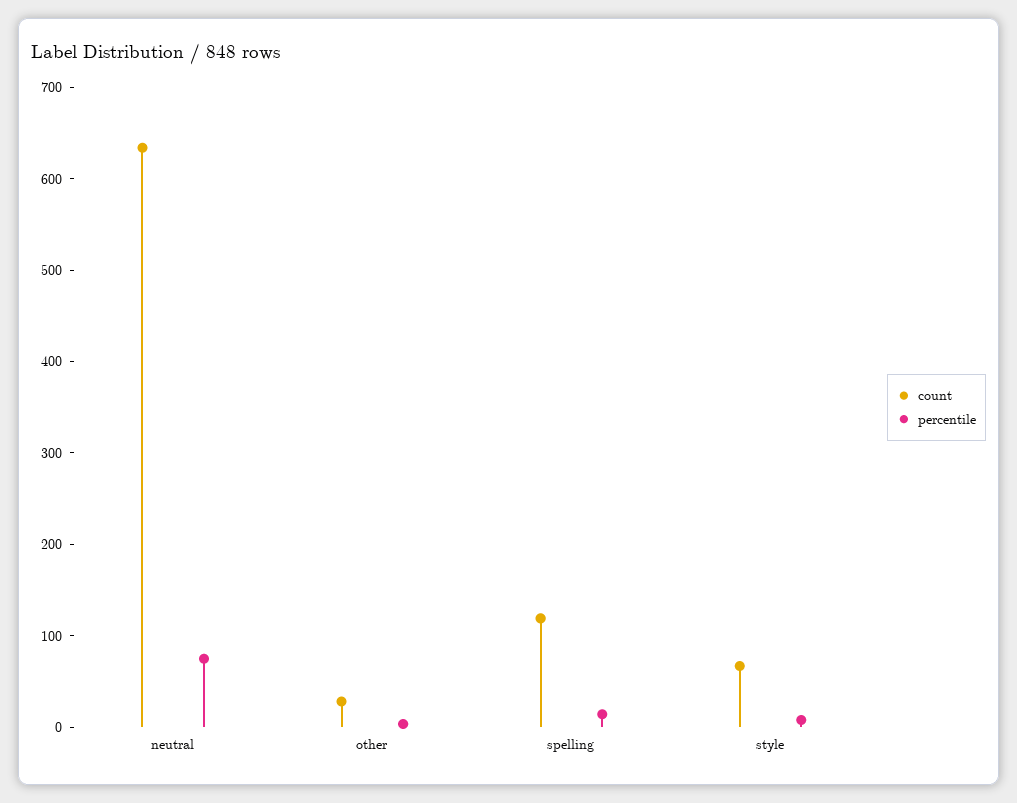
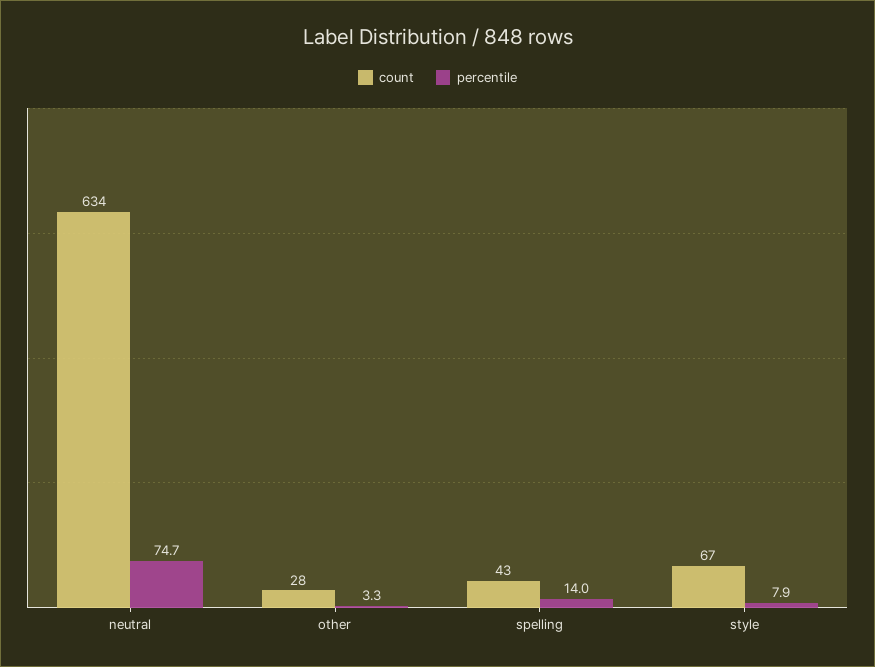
count, spelling: 120 -> 43

